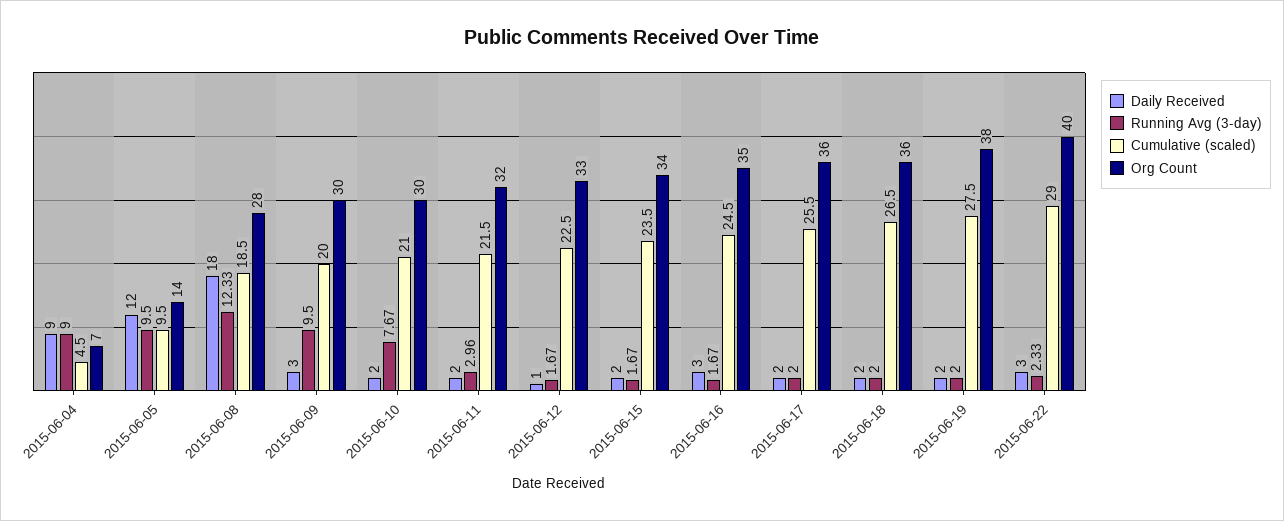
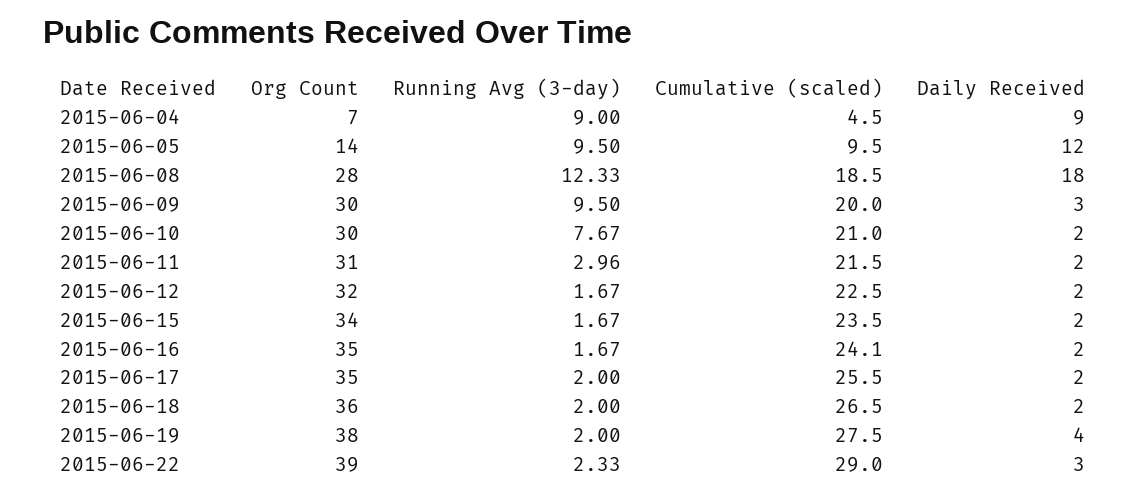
Org Count, 2015-06-11: 32 -> 31
Daily Received, 2015-06-12: 1 -> 2
Org Count, 2015-06-12: 33 -> 32
Daily Received, 2015-06-16: 3 -> 2
Cumulative (scaled), 2015-06-16: 24.5 -> 24.1
Org Count, 2015-06-17: 36 -> 35
Daily Received, 2015-06-19: 2 -> 4
Org Count, 2015-06-22: 40 -> 39

